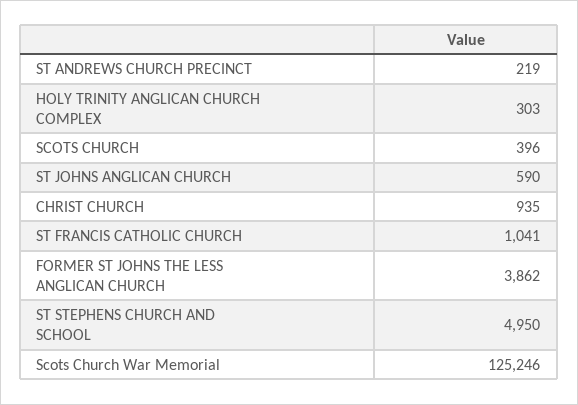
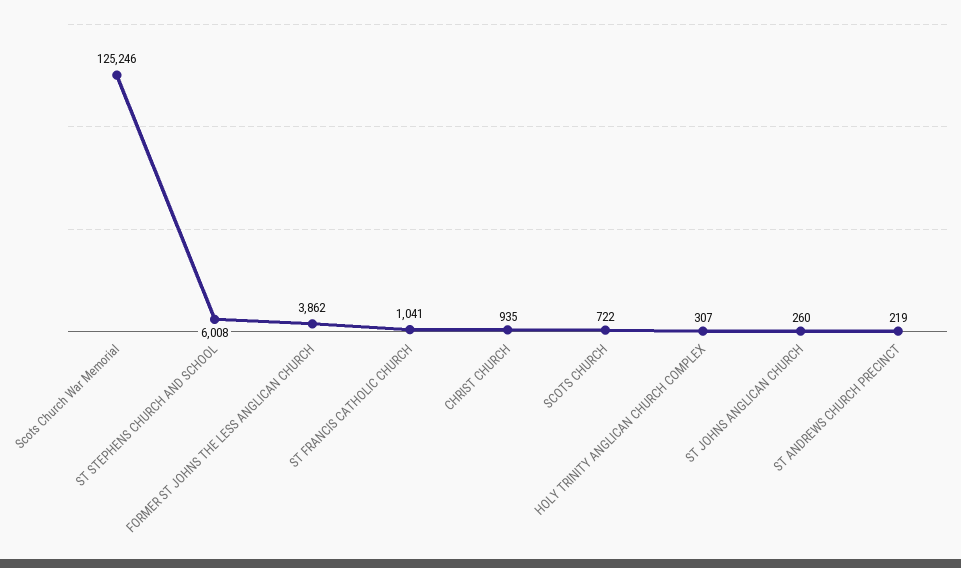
HOLY TRINITY ANGLICAN CHURCH COMPLEX: 303 -> 307
SCOTS CHURCH: 396 -> 722
ST JOHNS ANGLICAN CHURCH: 590 -> 260
ST STEPHENS CHURCH AND SCHOOL: 4950 -> 6008

